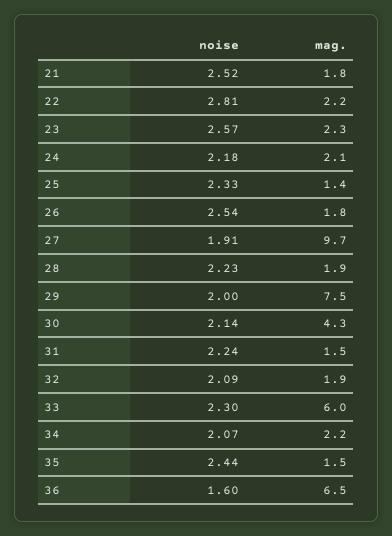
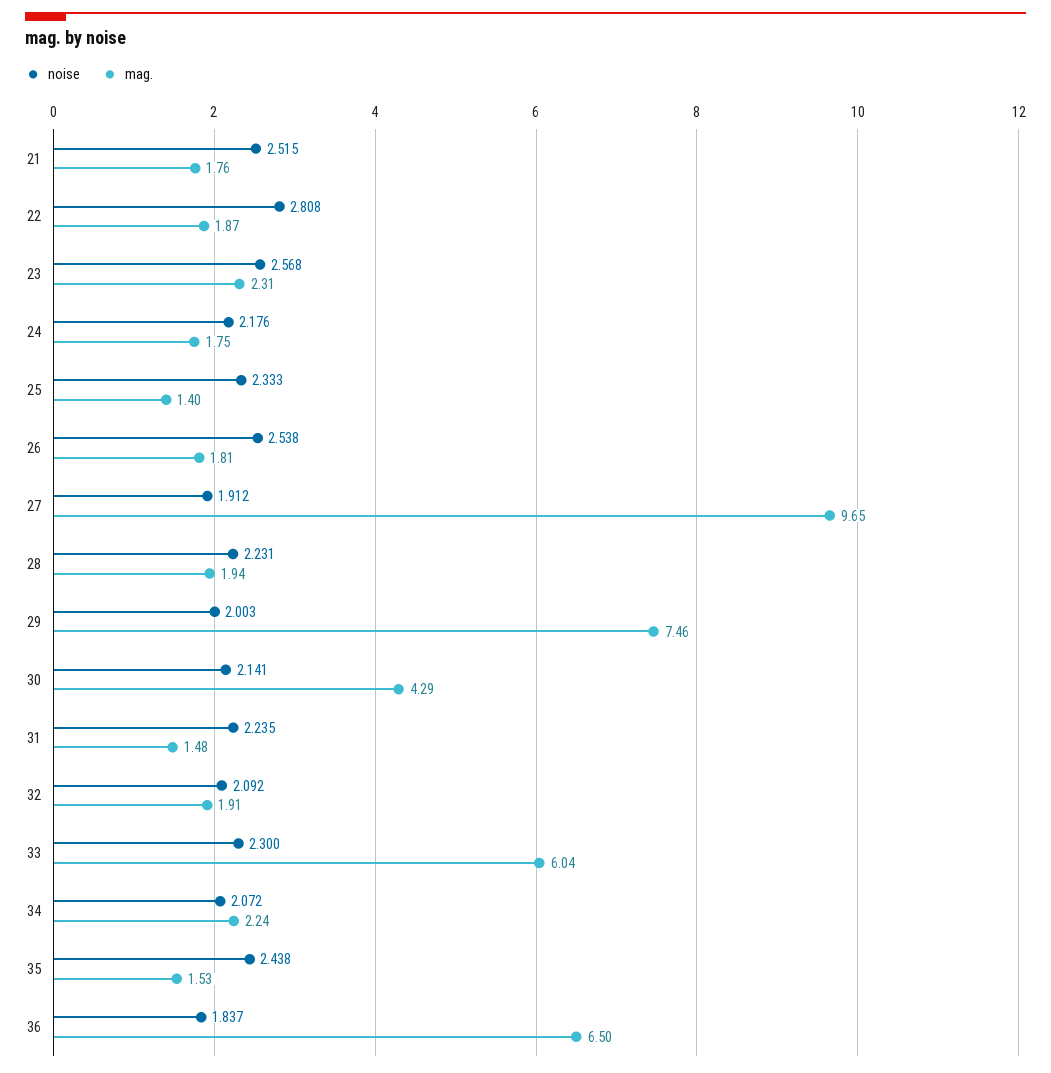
mag., 22: 2.2 -> 1.87
mag., 24: 2.1 -> 1.75
noise, 36: 1.6 -> 1.837

